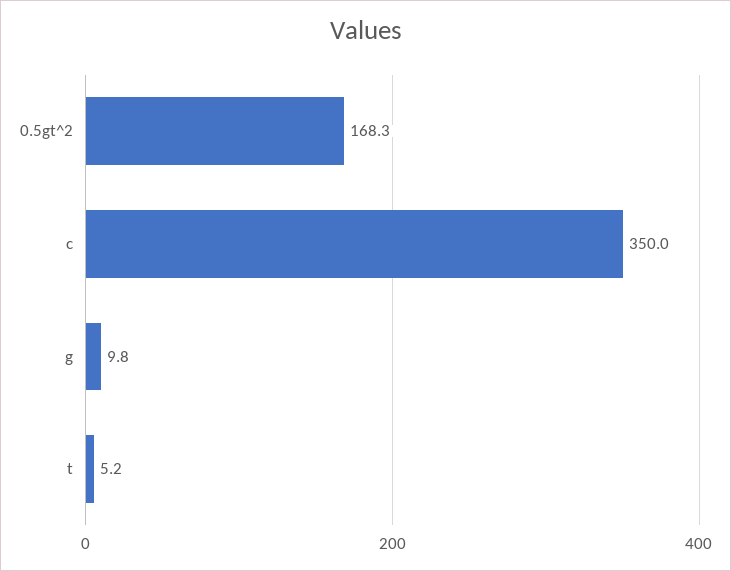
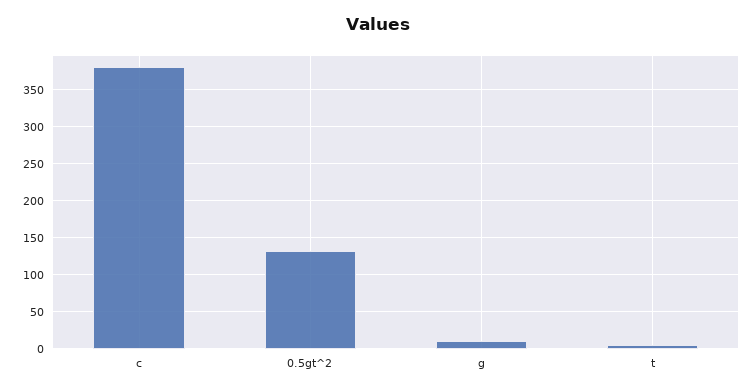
0.5gt^2: 168.3 -> 130
c: 350 -> 380

